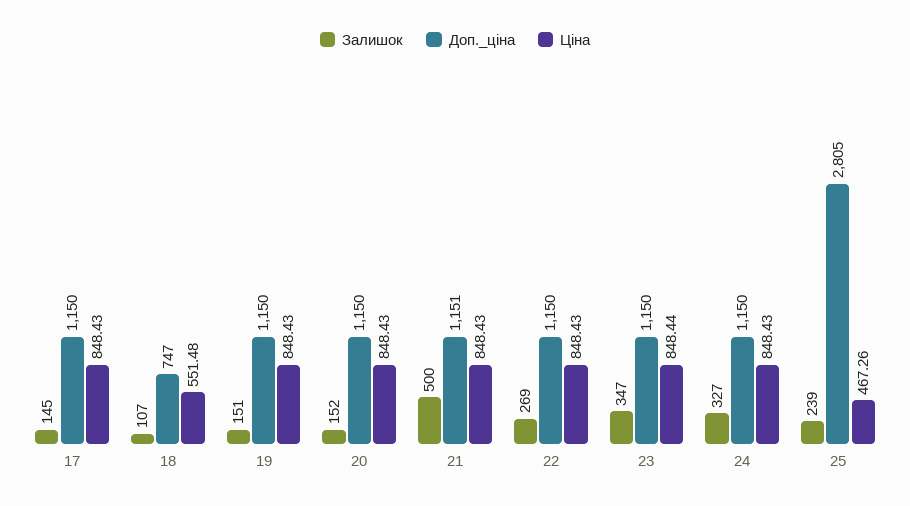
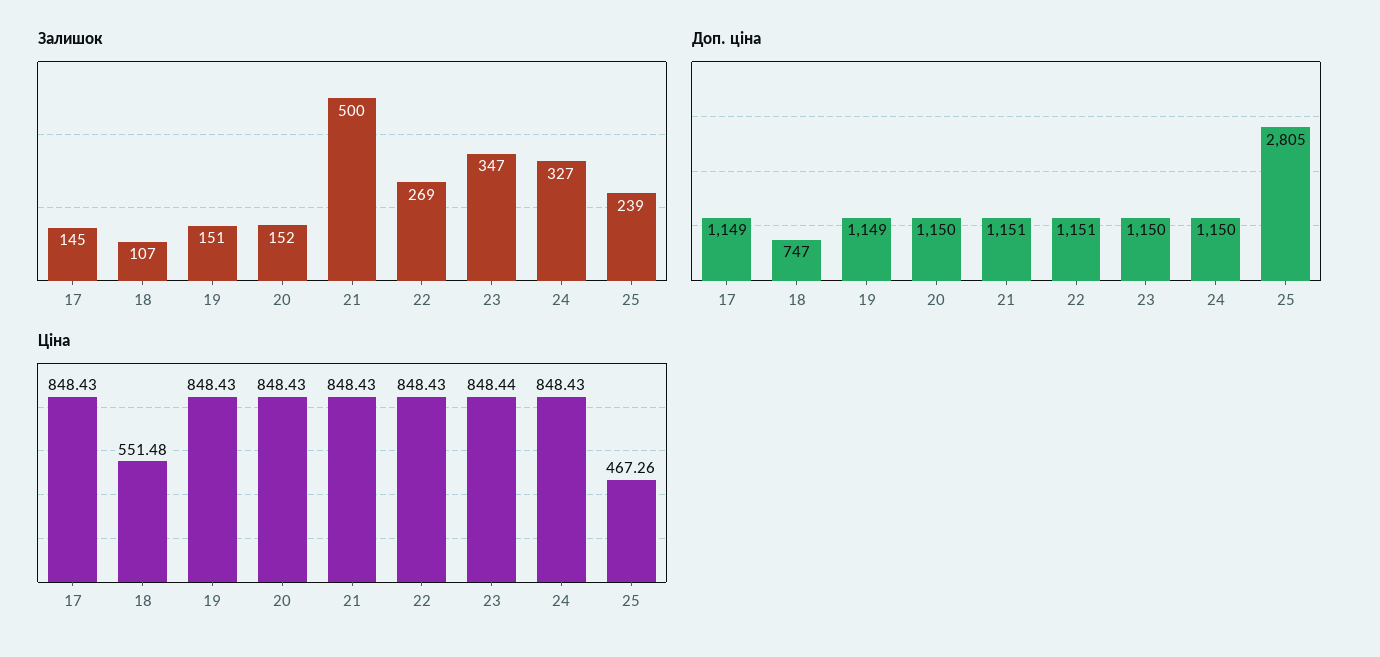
Доп._ціна, 17: 1150 -> 1149
Доп._ціна, 19: 1150 -> 1149
Доп._ціна, 22: 1150 -> 1151

